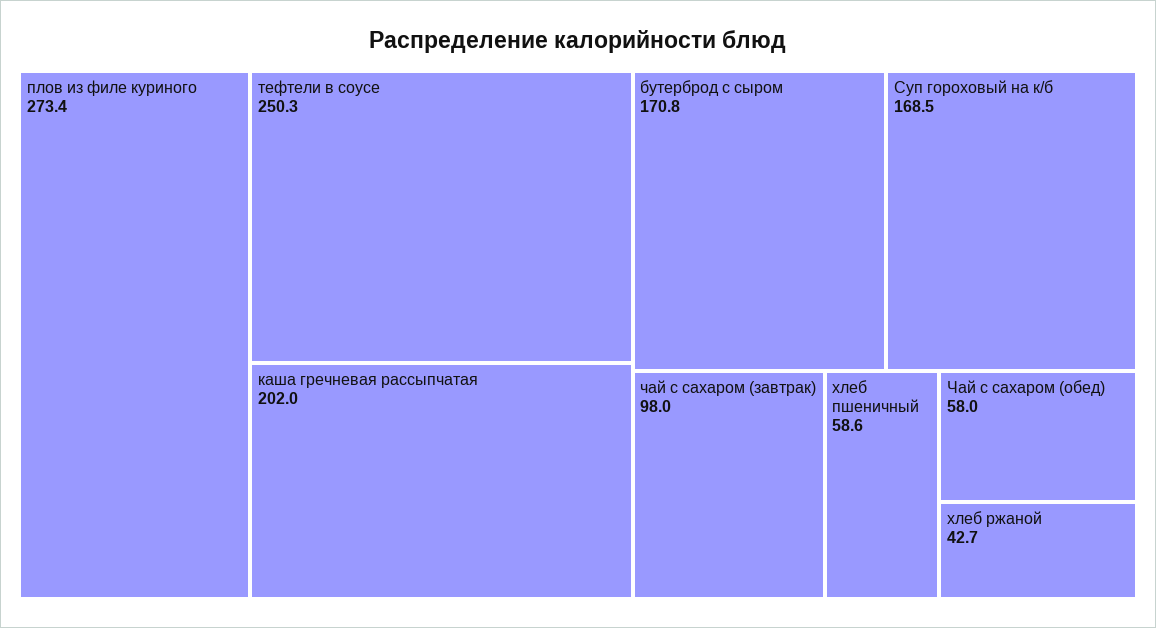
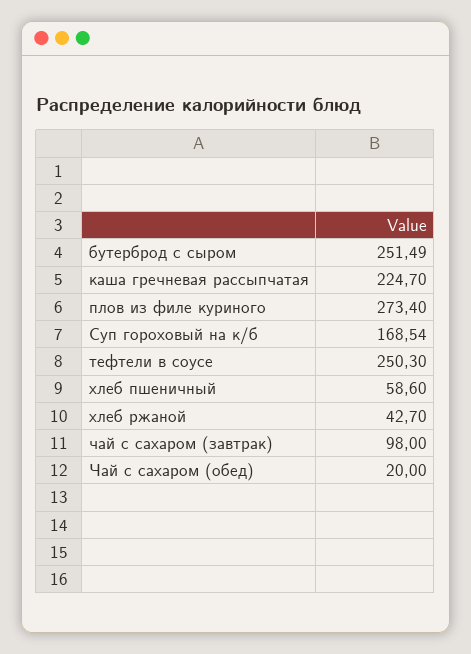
каша гречневая рассыпчатая: 202 -> 224.7
бутерброд с сыром: 170.8 -> 251.49
Чай с сахаром (обед): 58 -> 20

